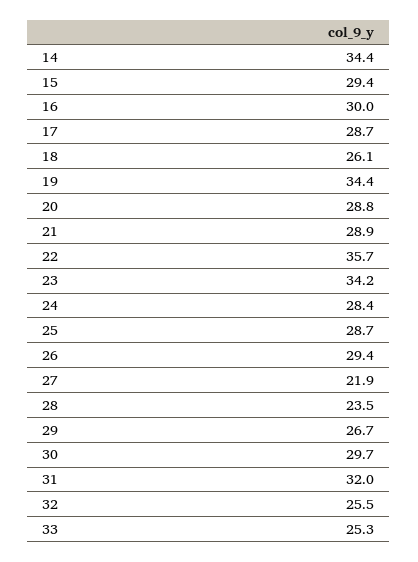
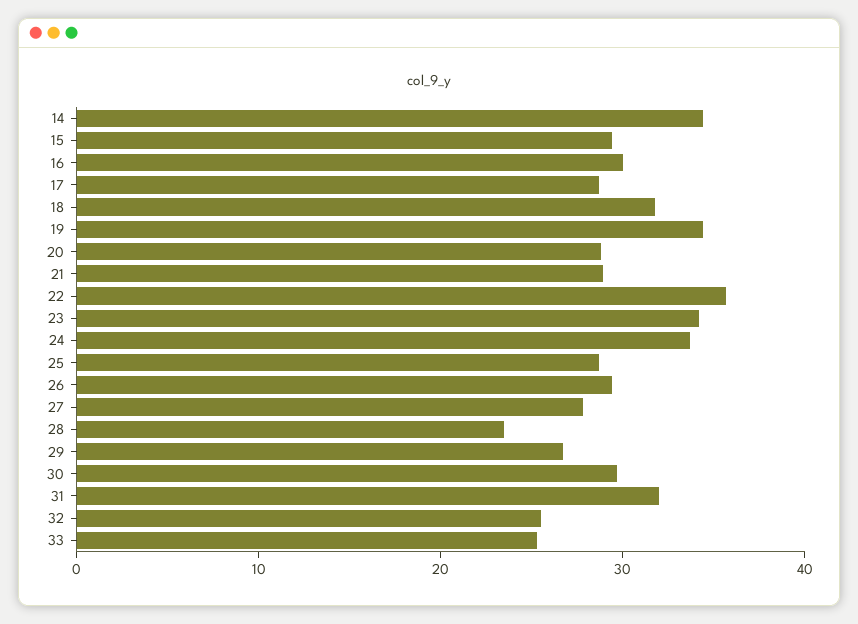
18: 26.1 -> 32
24: 28.4 -> 34
27: 21.9 -> 28

